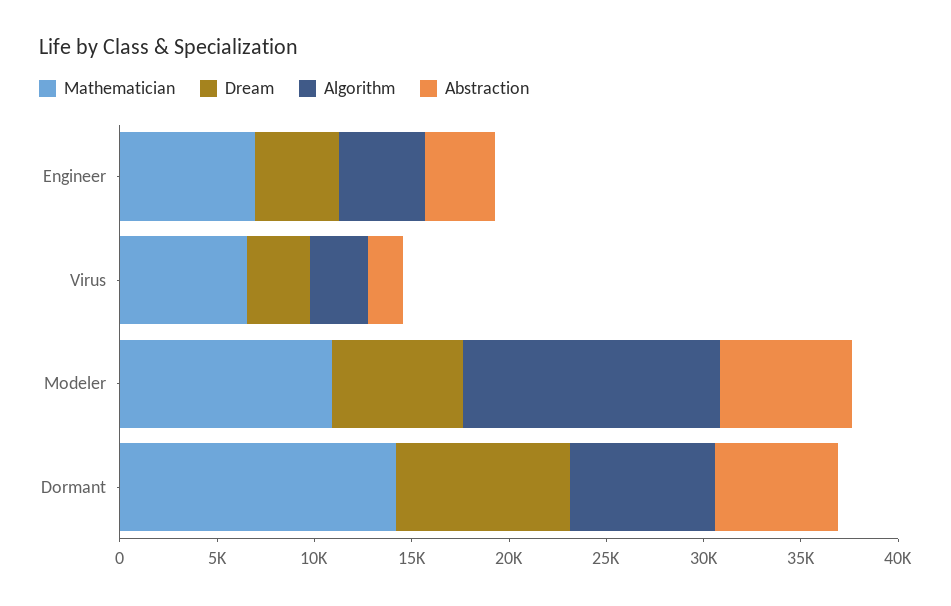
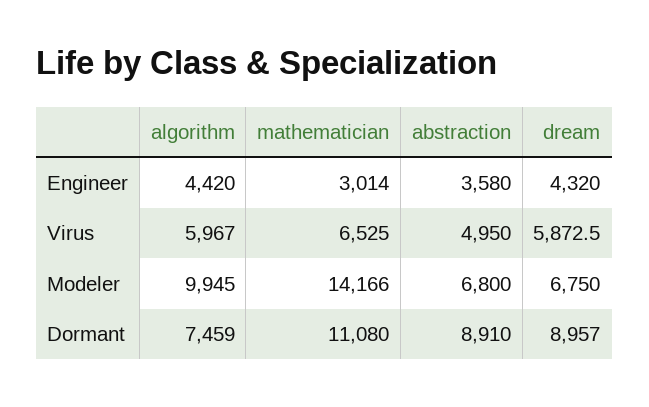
Mathematician, Engineer: 7000 -> 3014
Dream, Virus: 3000 -> 5872.5
Algorithm, Virus: 3000 -> 5967
Abstraction, Virus: 2000 -> 4950
Mathematician, Modeler: 11000 -> 14166
Algorithm, Modeler: 13000 -> 9945
Mathematician, Dormant: 14000 -> 11080
Abstraction, Dormant: 6000 -> 8910

